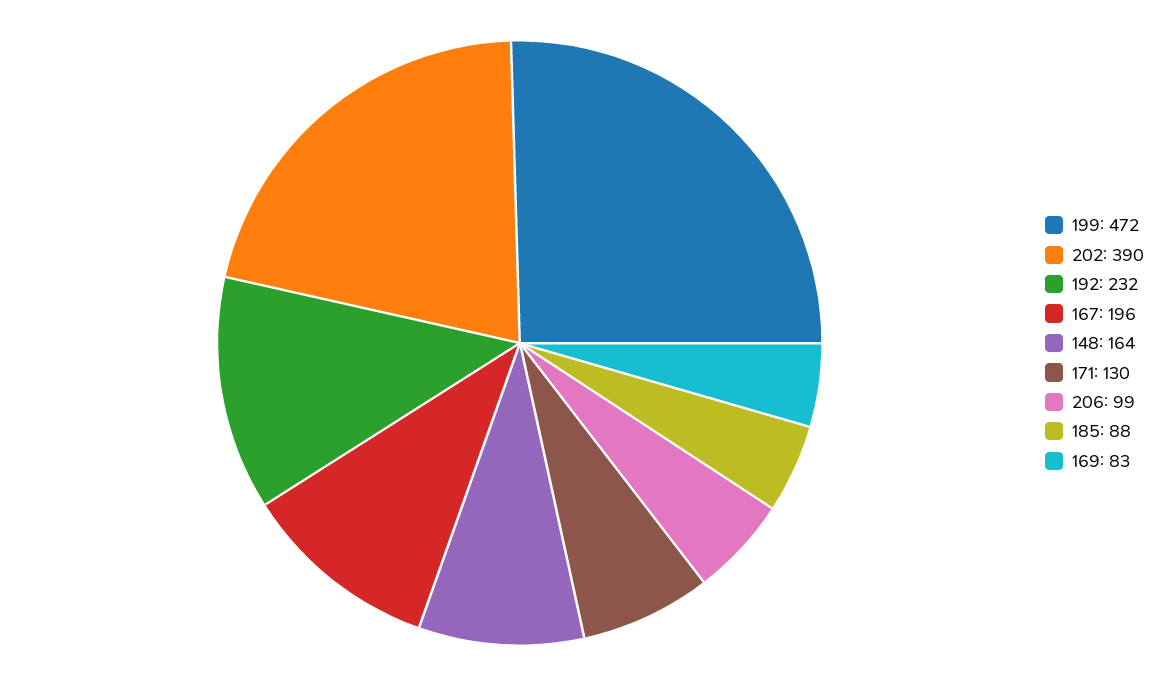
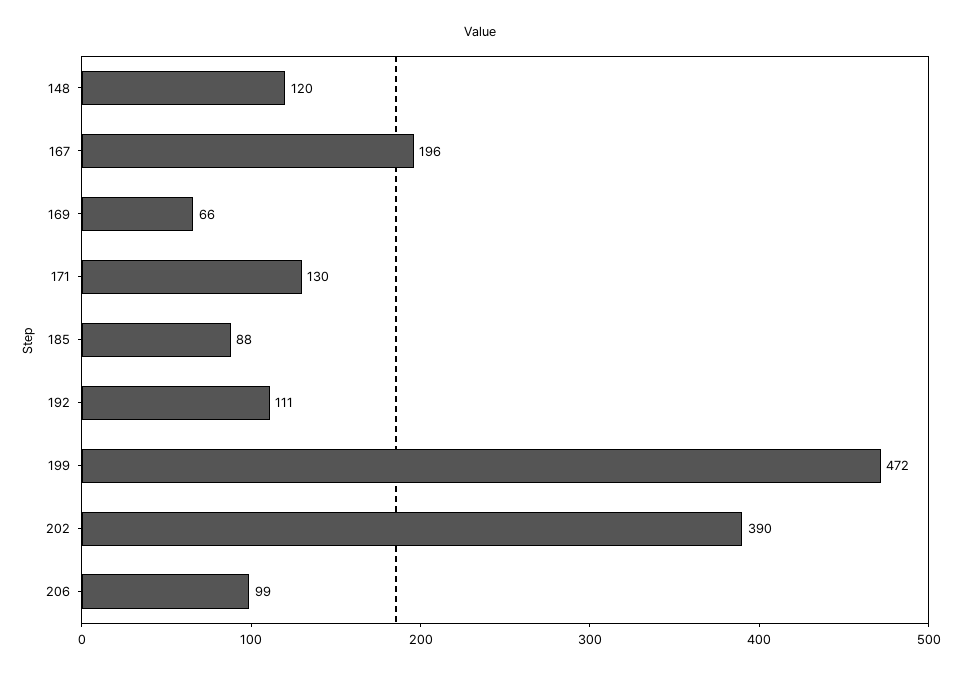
192: 232 -> 111
148: 164 -> 120
169: 83 -> 66

